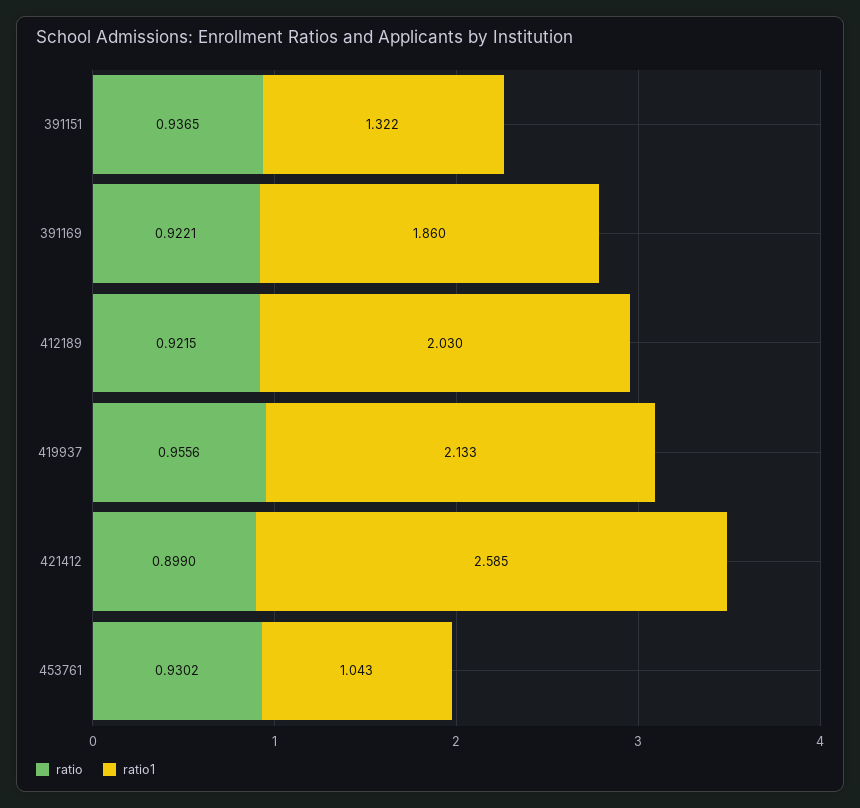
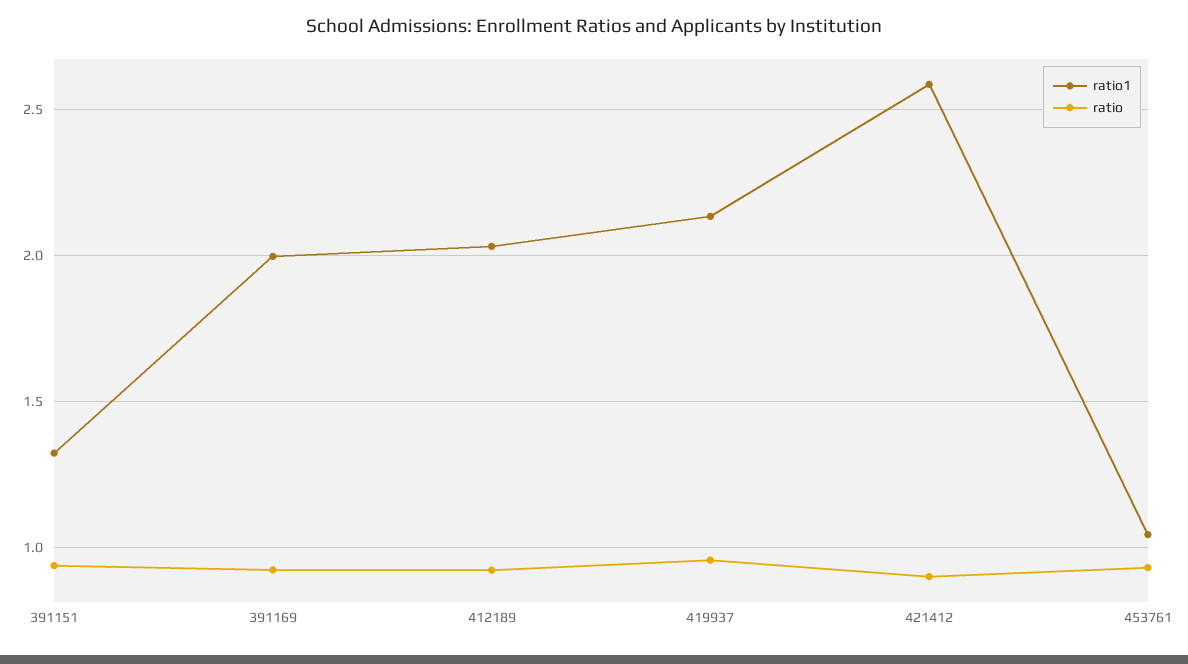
ratio1, 391169: 1.86 -> 2

